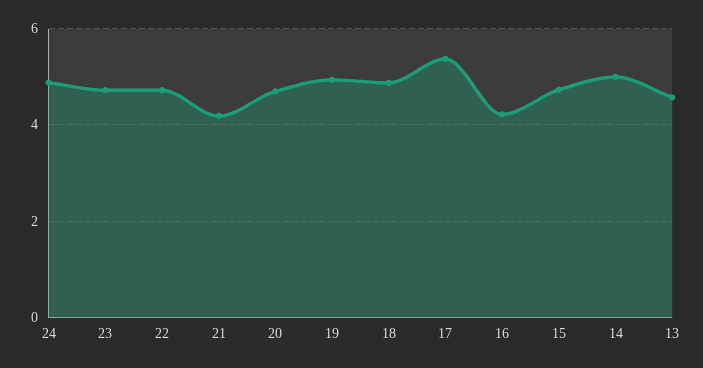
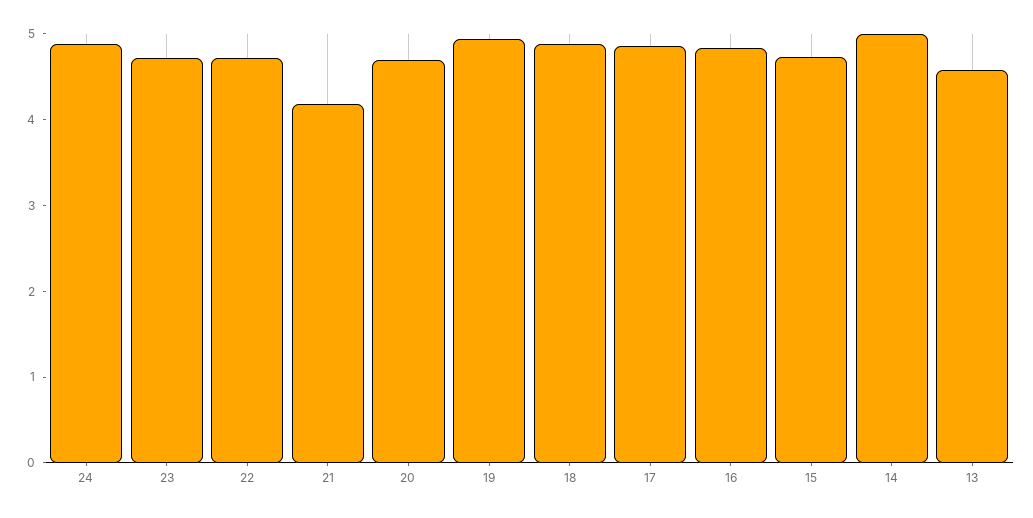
17: 5.4 -> 4.8
16: 4.2 -> 4.8

